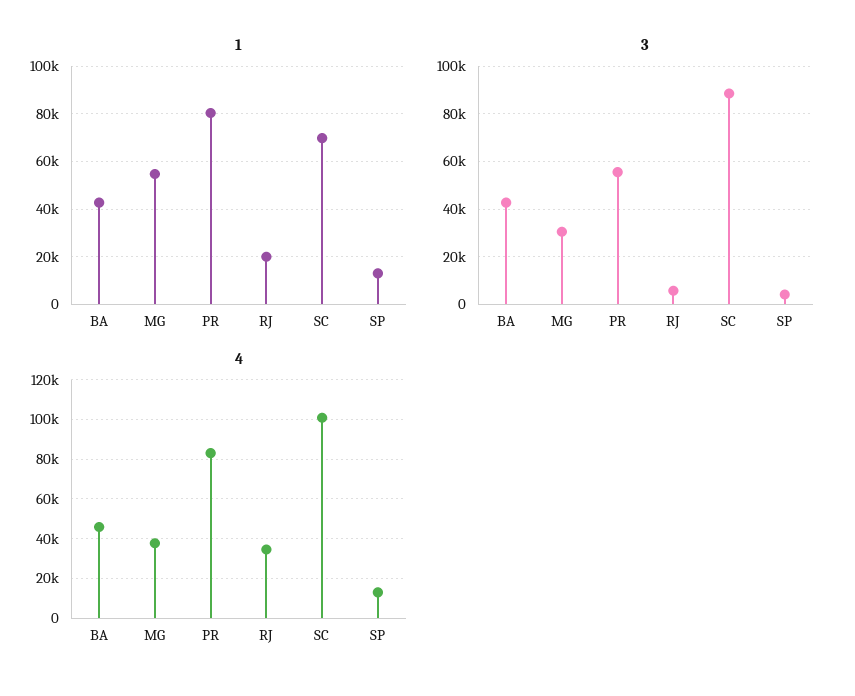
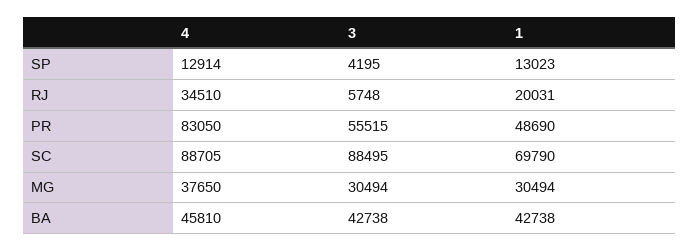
1, MG: 55000 -> 30494
1, PR: 80000 -> 48690
4, SC: 100000 -> 88705

